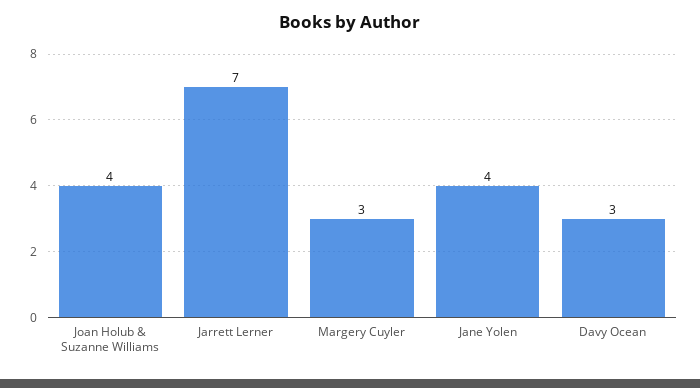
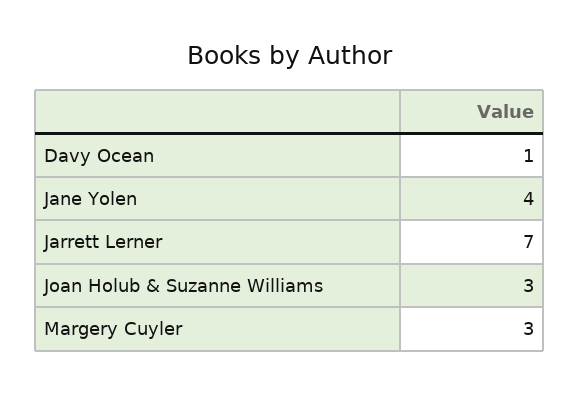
Joan Holub & Suzanne Williams: 4 -> 3
Davy Ocean: 3 -> 1

